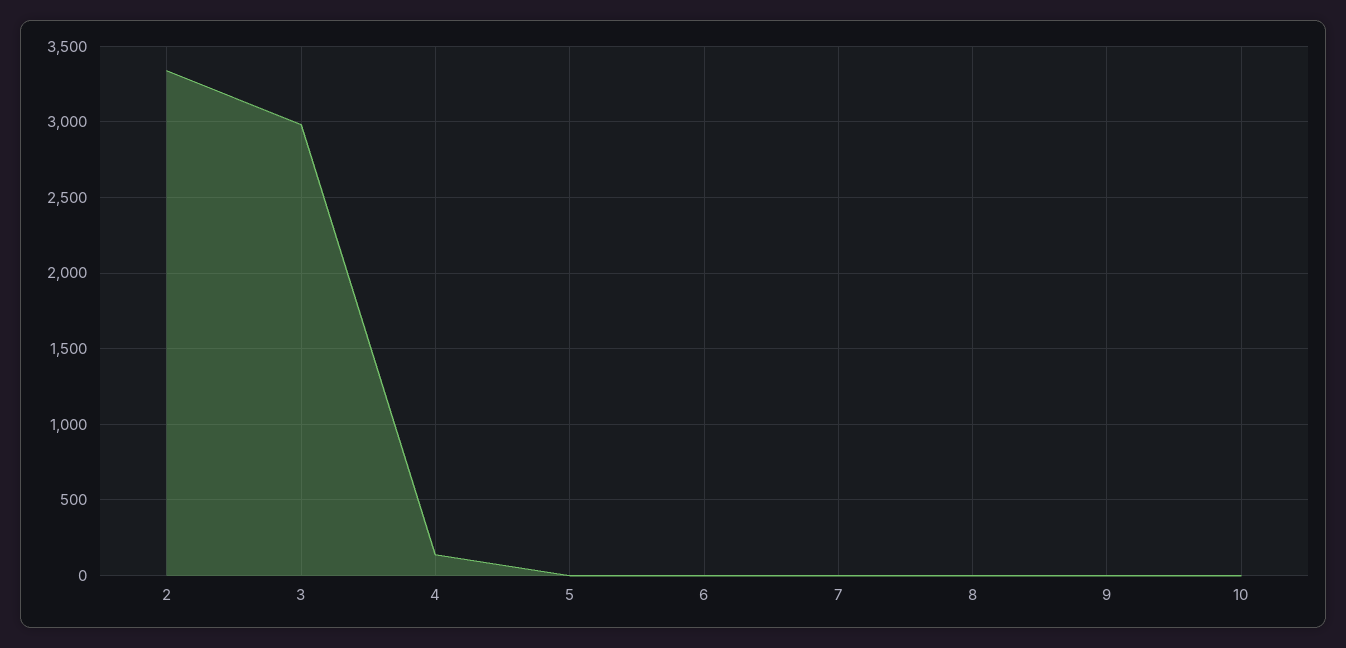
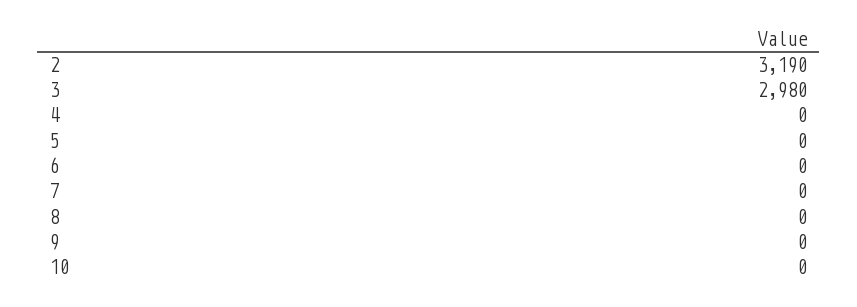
2: 3350 -> 3190
4: 150 -> 0

